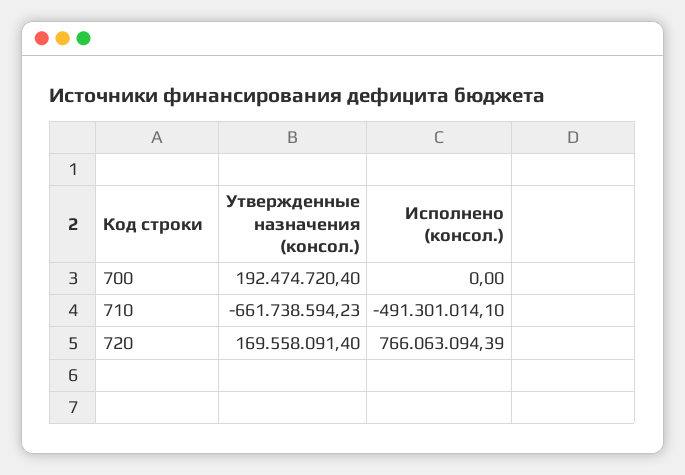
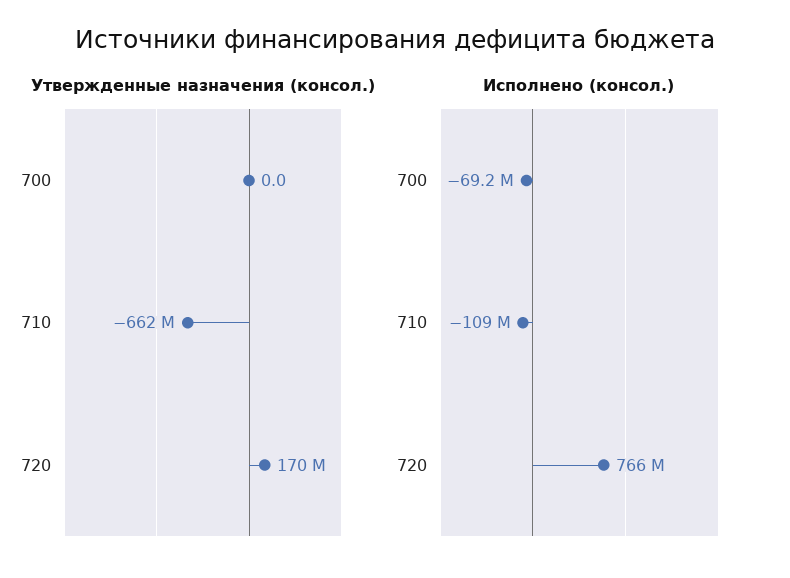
Утвержденные назначения (консол.), 700: 192474720.4 -> 0
Исполнено (консол.), 700: 0 -> -69200000
Исполнено (консол.), 710: -491301014.1 -> -109000000

